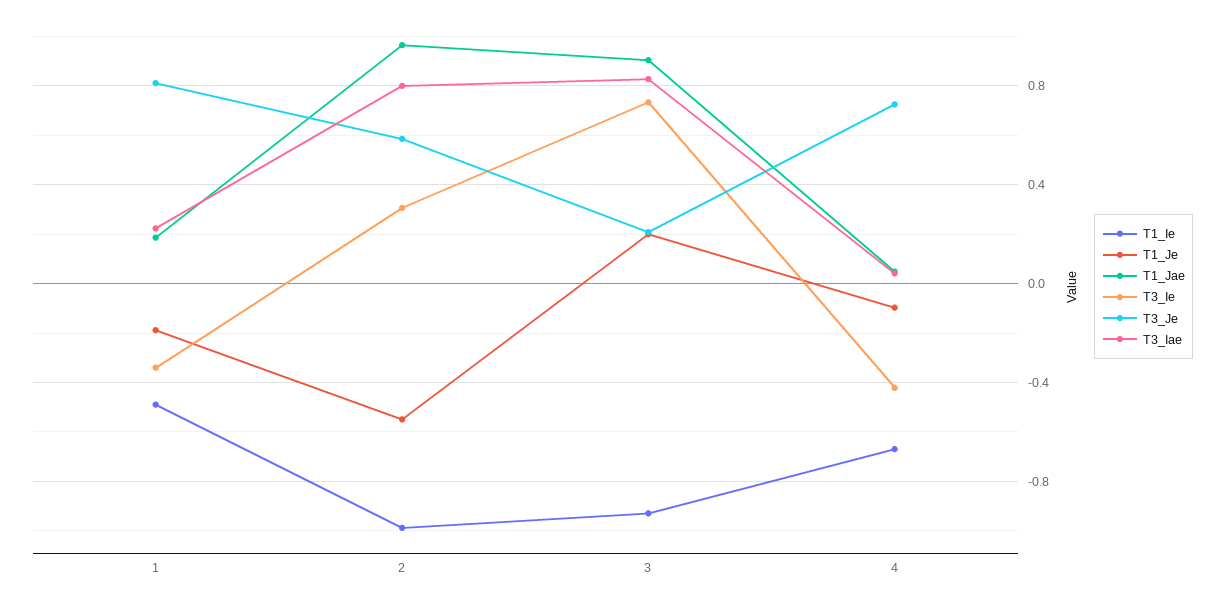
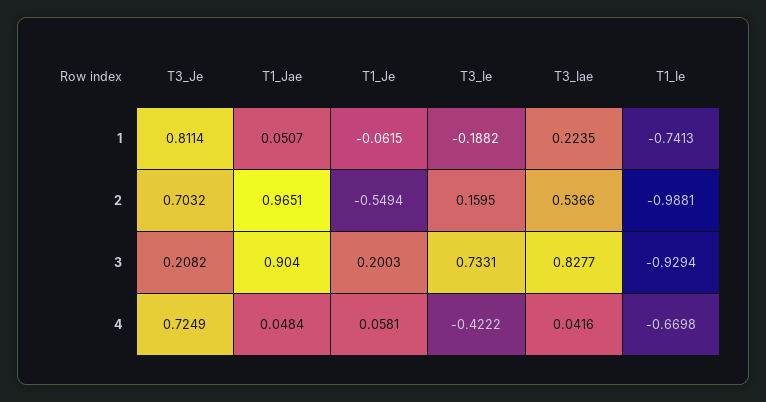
T1_Ie, 1: -0.5 -> -0.7413
T1_Je, 1: -0.2 -> -0.0615
T1_Jae, 1: 0.2 -> 0.0507
T3_Ie, 1: -0.35 -> -0.1882
T3_Ie, 2: 0.3 -> 0.1595
T3_Je, 2: 0.6 -> 0.7032
T3_Iae, 2: 0.8 -> 0.5366
T1_Je, 4: -0.1 -> 0.0581

